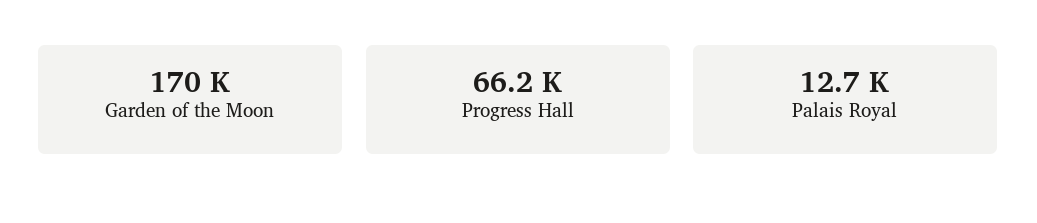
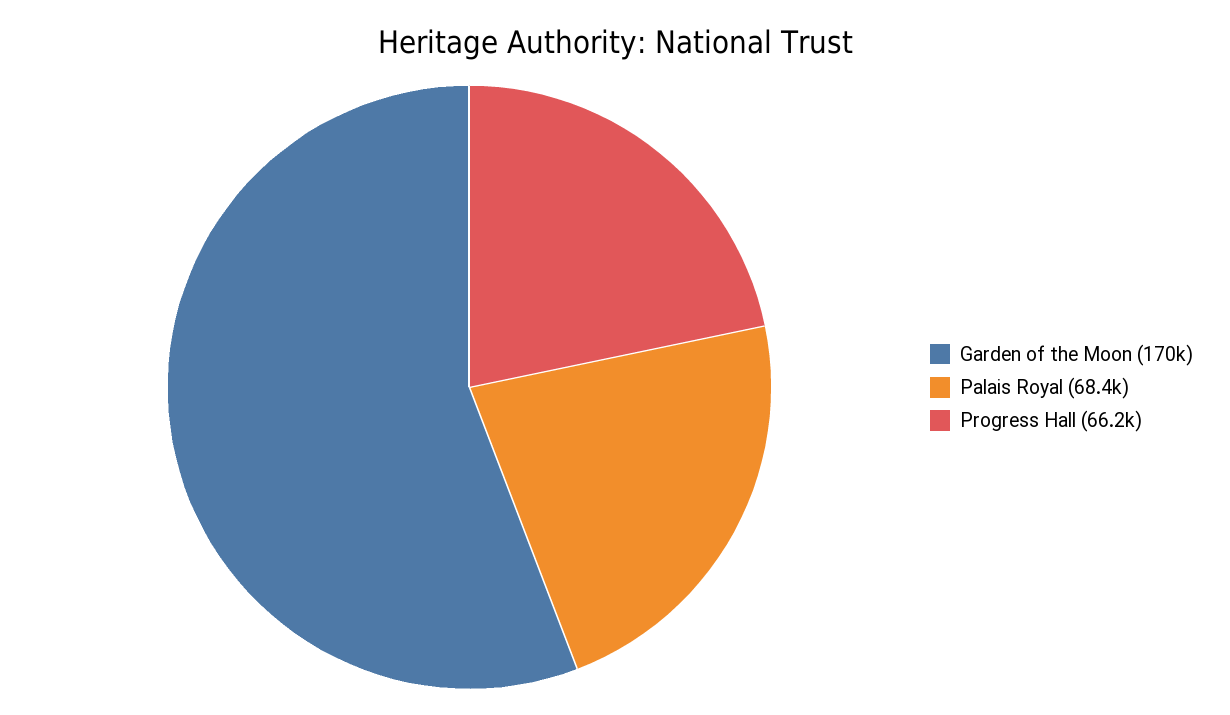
Palais Royal: 12700 -> 68400

